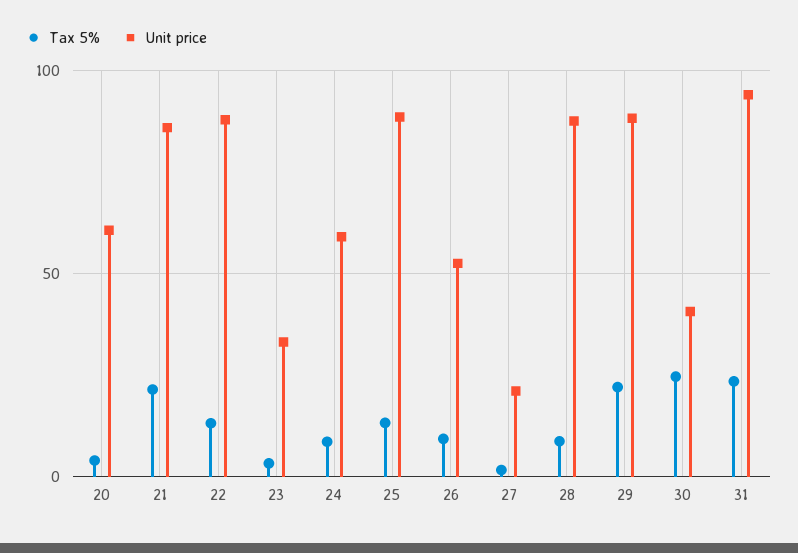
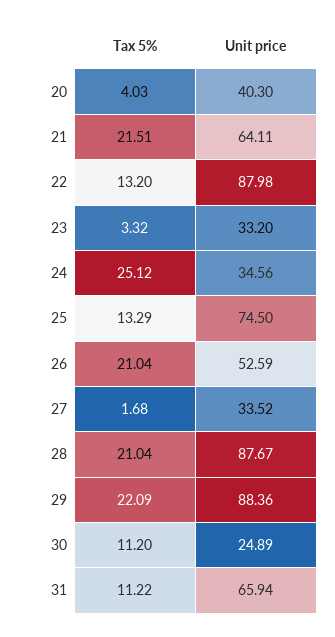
Unit price, 20: 60 -> 40.3
Unit price, 21: 85 -> 64.11
Tax 5%, 24: 10 -> 25.12
Unit price, 24: 60 -> 34.56
Unit price, 25: 90 -> 74.5
Tax 5%, 26: 10 -> 21.04
Unit price, 27: 20 -> 33.52
Tax 5%, 28: 10 -> 21.04
Tax 5%, 30: 25 -> 11.2
Unit price, 30: 40 -> 24.89
Tax 5%, 31: 25 -> 11.22
Unit price, 31: 95 -> 65.94

